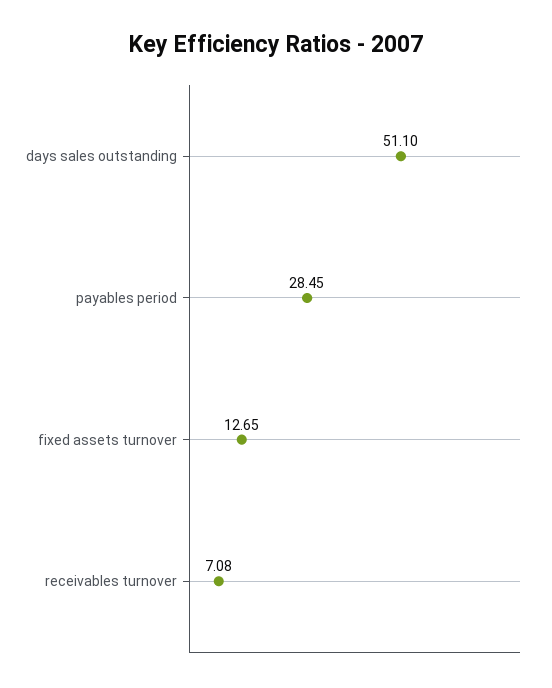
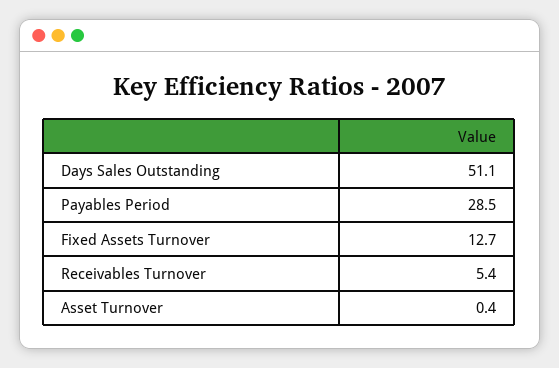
receivables turnover: 7.08 -> 5.4
Asset Turnover: none -> 0.4

